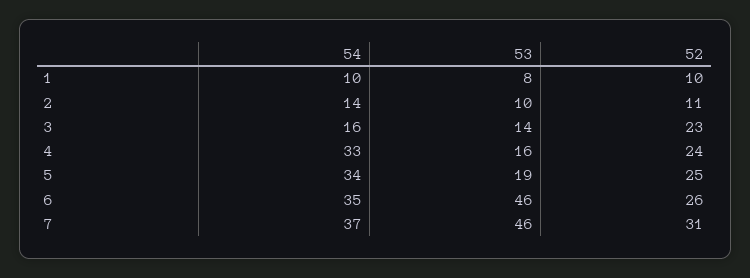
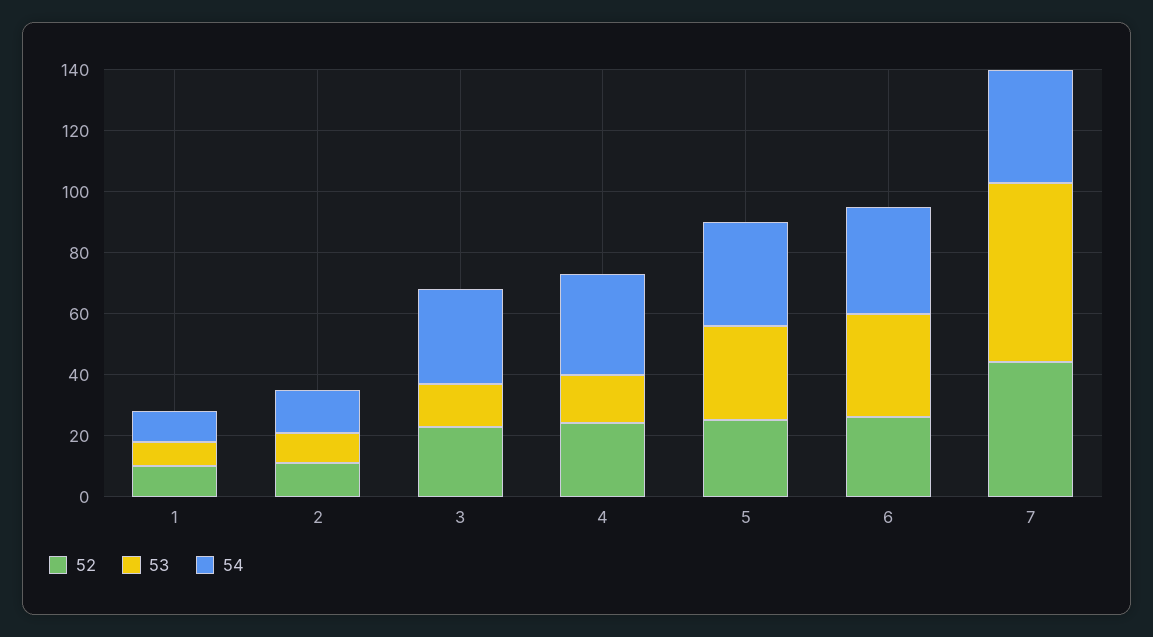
54, 3: 16 -> 30
53, 5: 19 -> 30
53, 6: 46 -> 35
53, 7: 46 -> 60
52, 7: 31 -> 45

